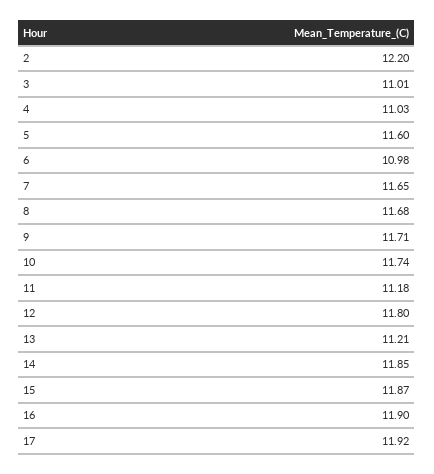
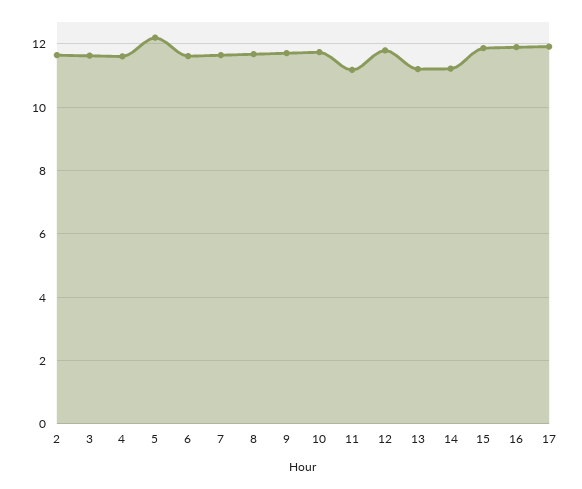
2: 12.2 -> 11.6
3: 11.01 -> 11.6
4: 11.03 -> 11.6
5: 11.6 -> 12.2
6: 10.98 -> 11.6
14: 11.85 -> 11.2

